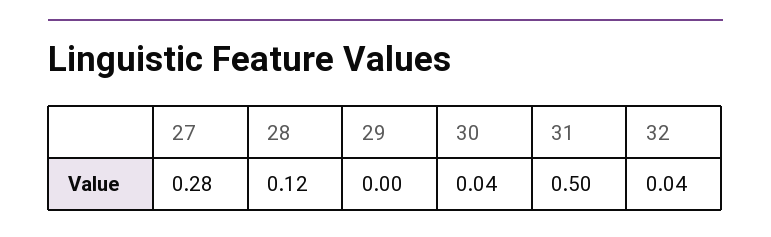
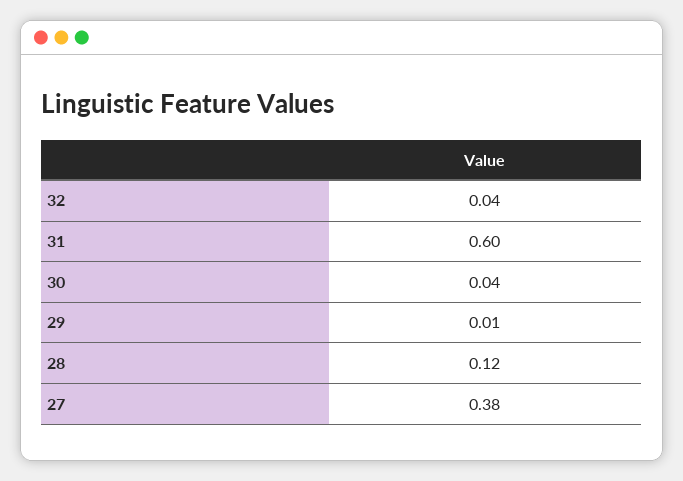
27: 0.28 -> 0.38
29: 0 -> 0.01
31: 0.5 -> 0.6

